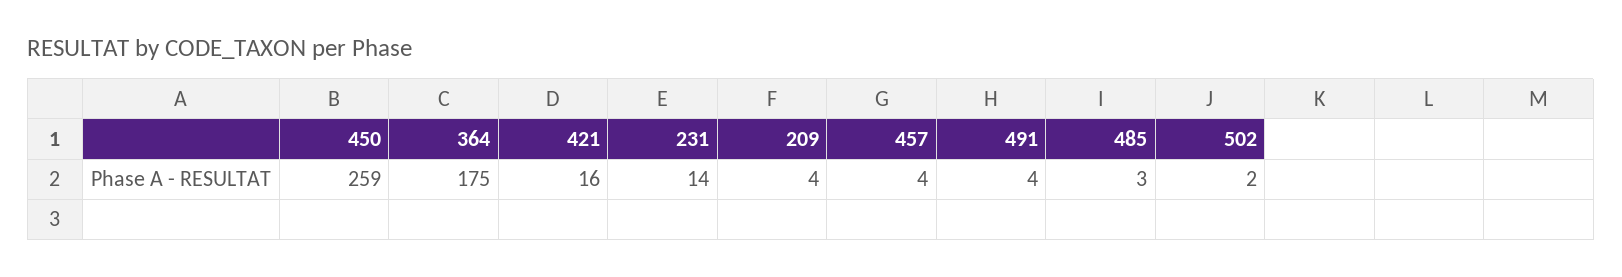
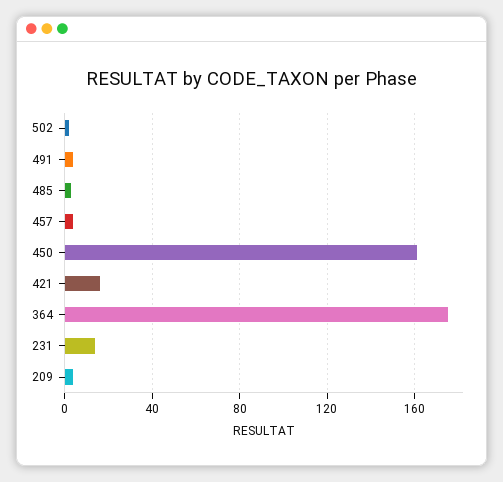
450: 259 -> 160

